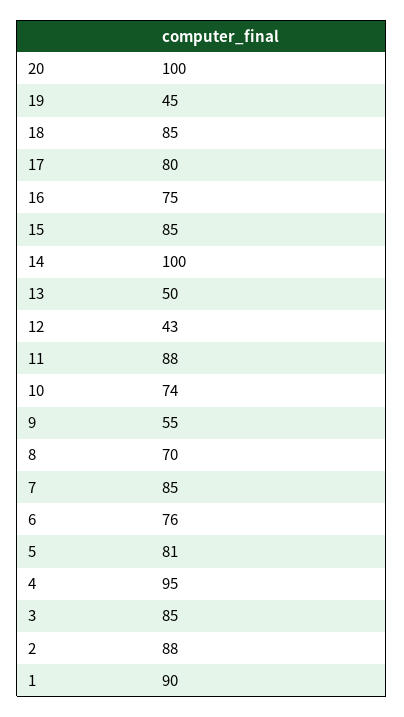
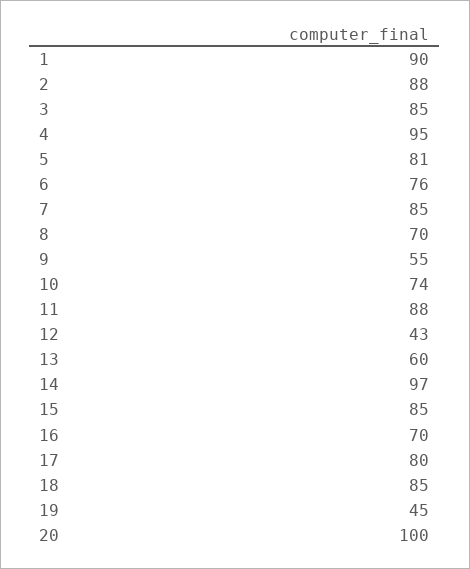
16: 75 -> 70
14: 100 -> 97
13: 50 -> 60

